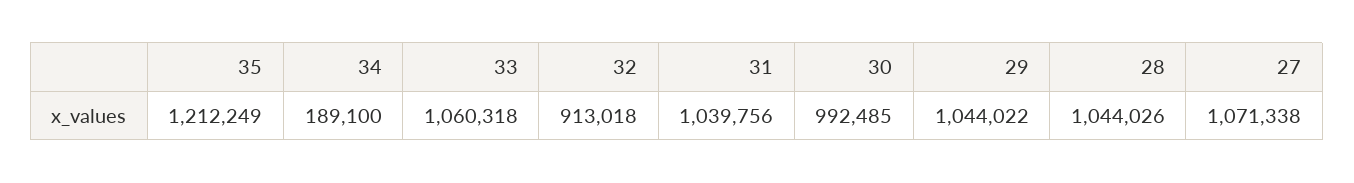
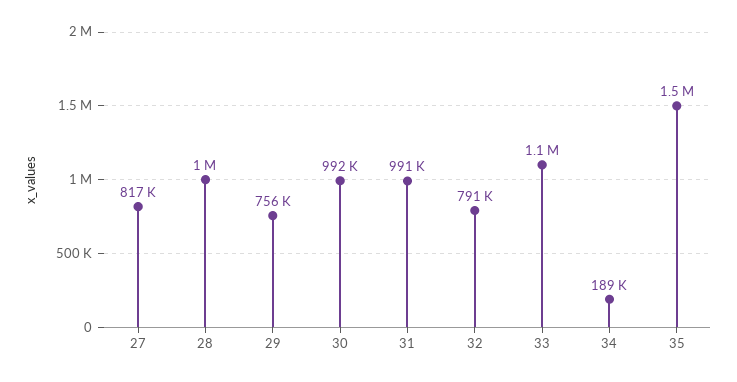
35: 1212249 -> 1500000
32: 913018 -> 791000
31: 1039756 -> 991000
29: 1044022 -> 756000
27: 1071338 -> 817000

